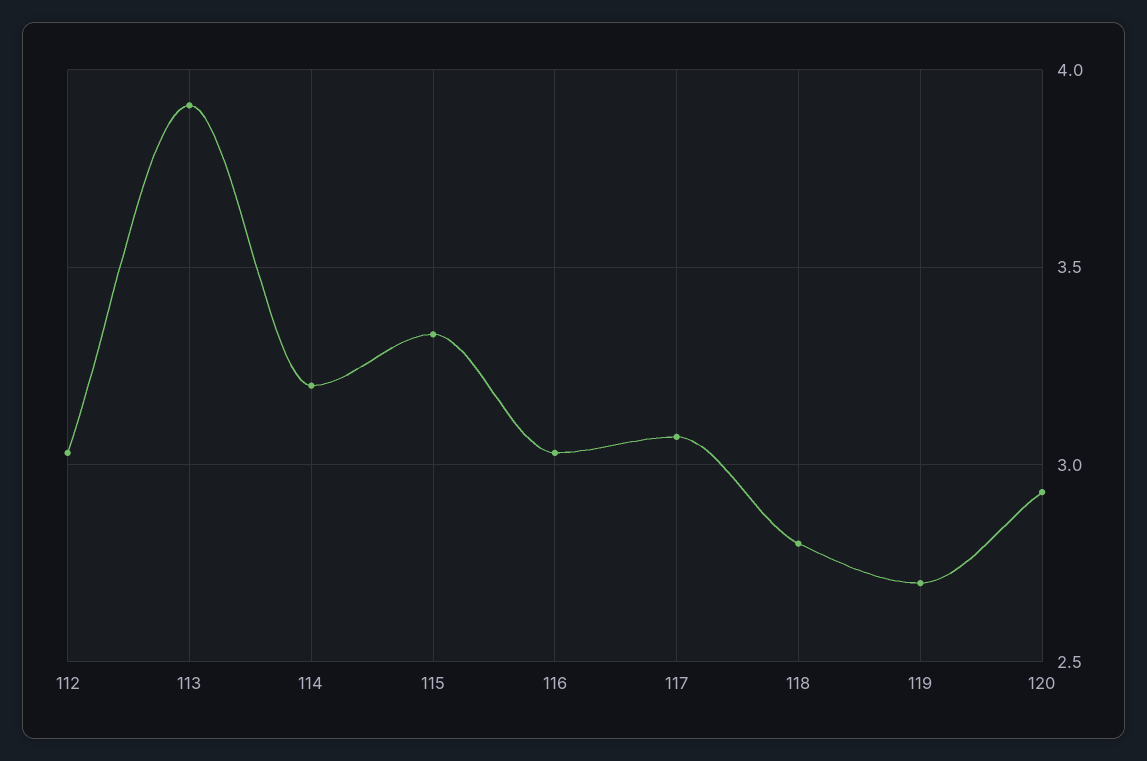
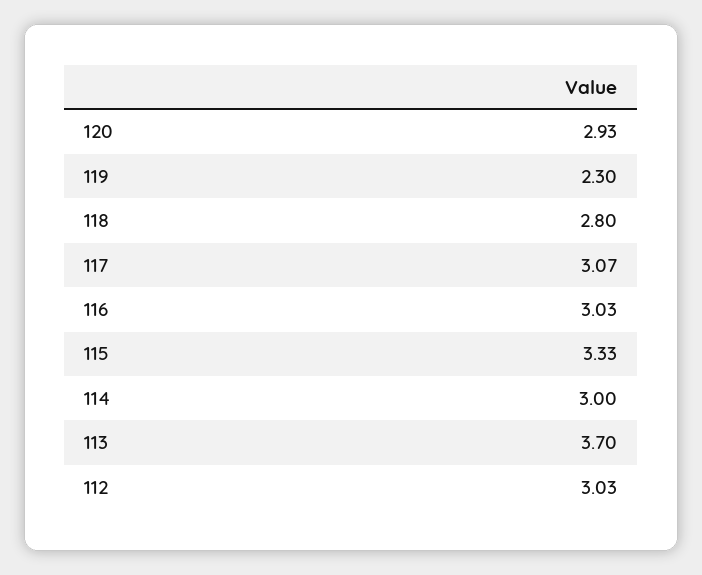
113: 3.9 -> 3.7
114: 3.2 -> 3
119: 2.7 -> 2.3

